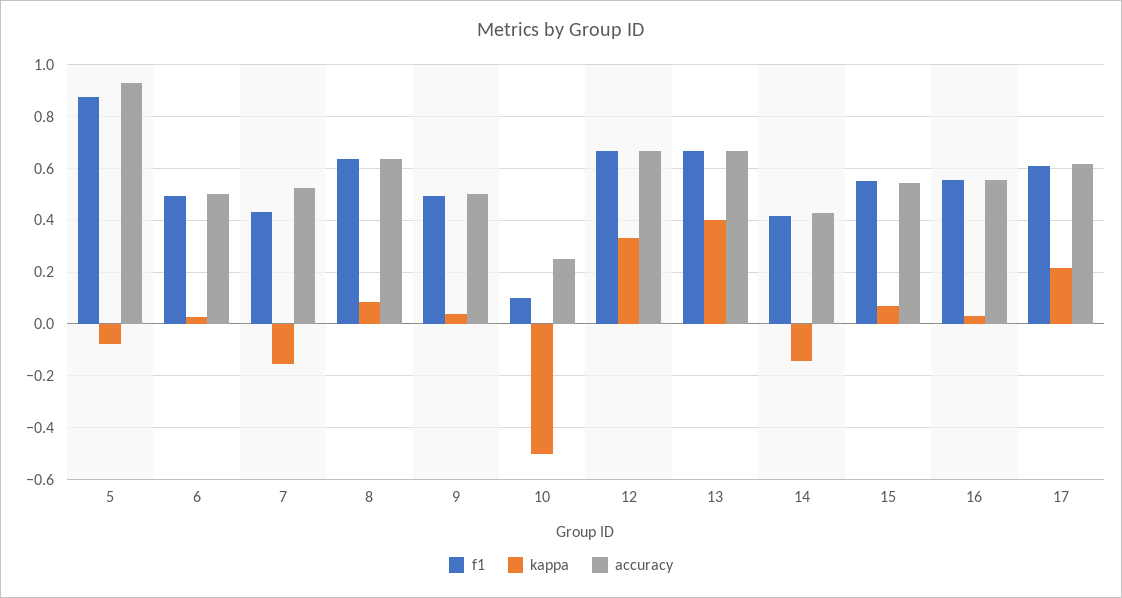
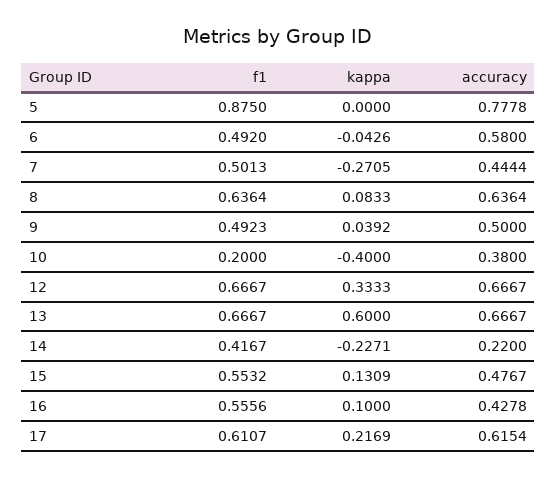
kappa, 5: -0.075 -> 0
accuracy, 5: 0.925 -> 0.7778
kappa, 6: 0.025 -> -0.0426
accuracy, 6: 0.5 -> 0.58
f1, 7: 0.425 -> 0.5013
kappa, 7: -0.15 -> -0.2705
accuracy, 7: 0.525 -> 0.4444
f1, 10: 0.1 -> 0.2
kappa, 10: -0.5 -> -0.4
accuracy, 10: 0.25 -> 0.38
kappa, 13: 0.4 -> 0.6
kappa, 14: -0.15 -> -0.2271
accuracy, 14: 0.425 -> 0.22
kappa, 15: 0.075 -> 0.1309
accuracy, 15: 0.55 -> 0.4767
kappa, 16: 0.025 -> 0.1
accuracy, 16: 0.55 -> 0.4278

